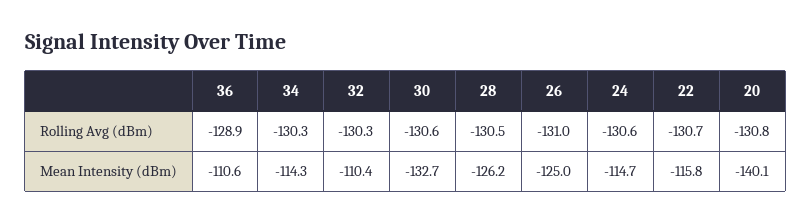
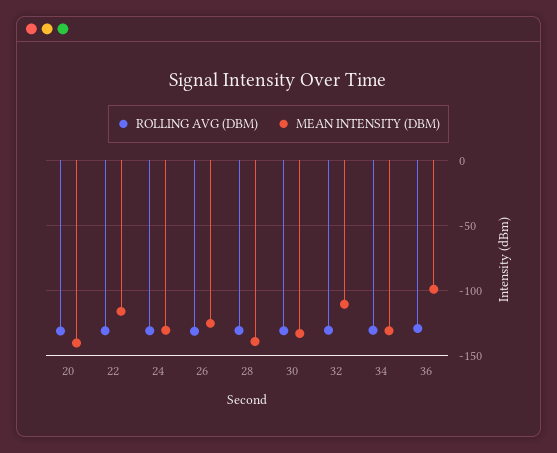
Mean Intensity (dBm), 36: -110.6 -> -100
Mean Intensity (dBm), 34: -114.3 -> -130
Mean Intensity (dBm), 28: -126.2 -> -140
Mean Intensity (dBm), 24: -114.7 -> -130

